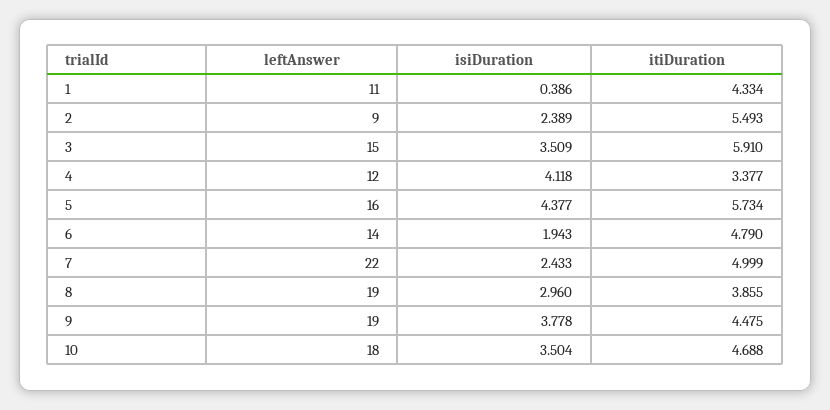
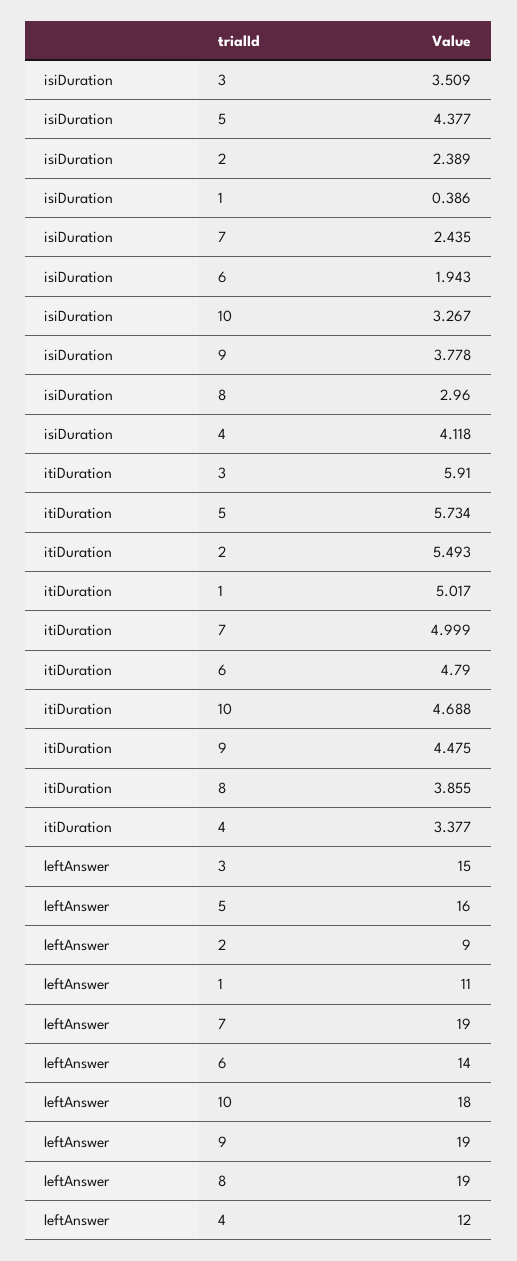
itiDuration, 1: 4.334 -> 5.017
leftAnswer, 7: 22 -> 19
isiDuration, 7: 2.433 -> 2.435
isiDuration, 10: 3.504 -> 3.267

